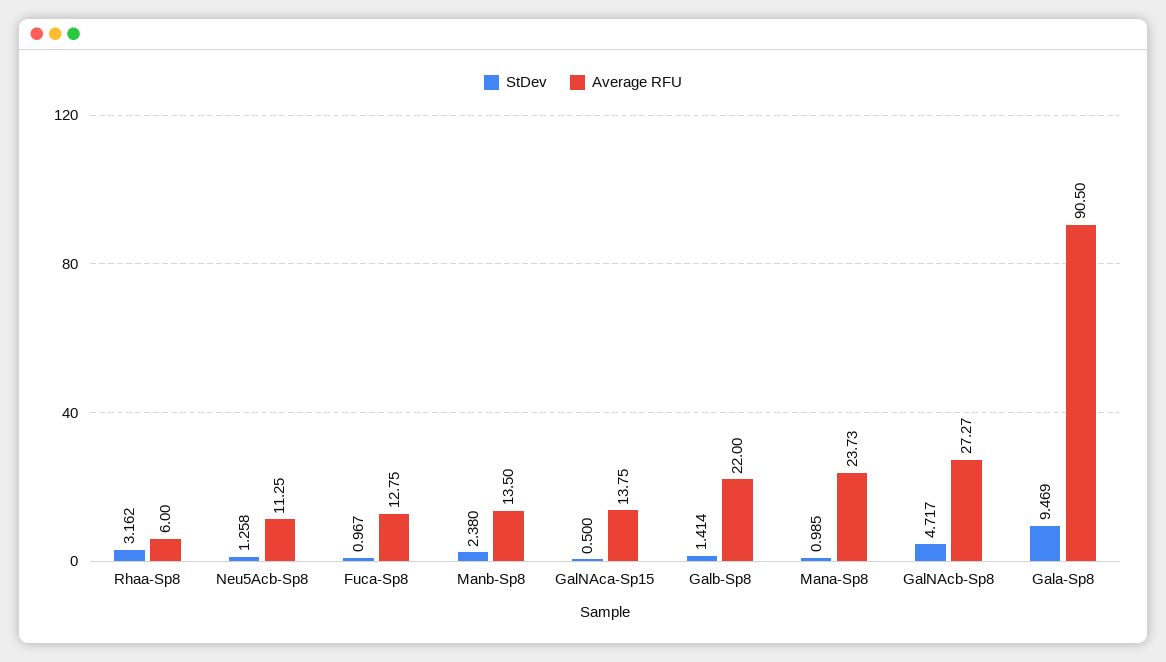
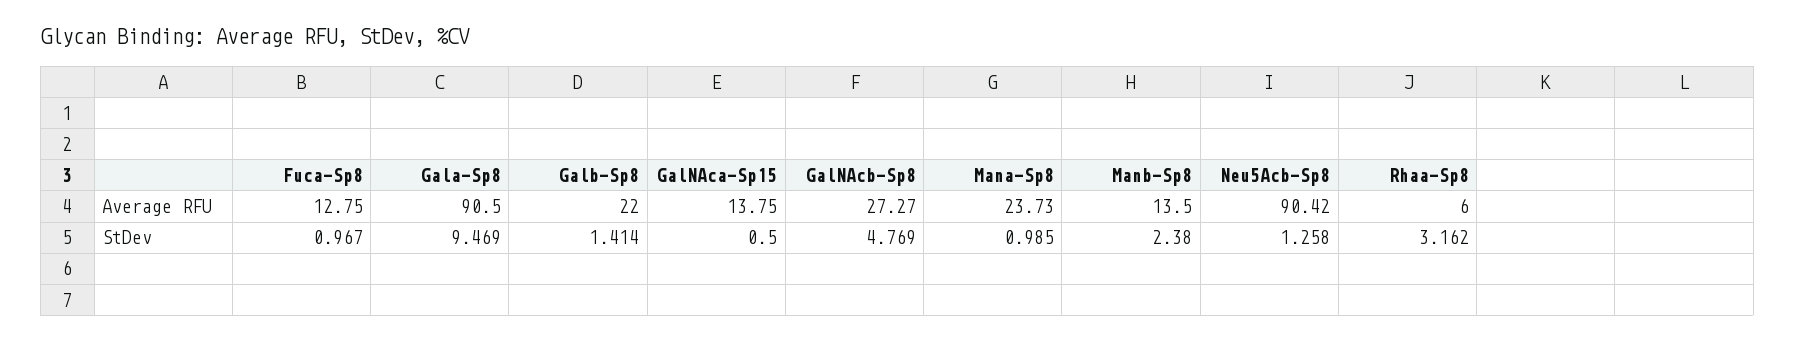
Average RFU, Neu5Acb-Sp8: 11.25 -> 90.42
StDev, GalNAcb-Sp8: 4.717 -> 4.769

